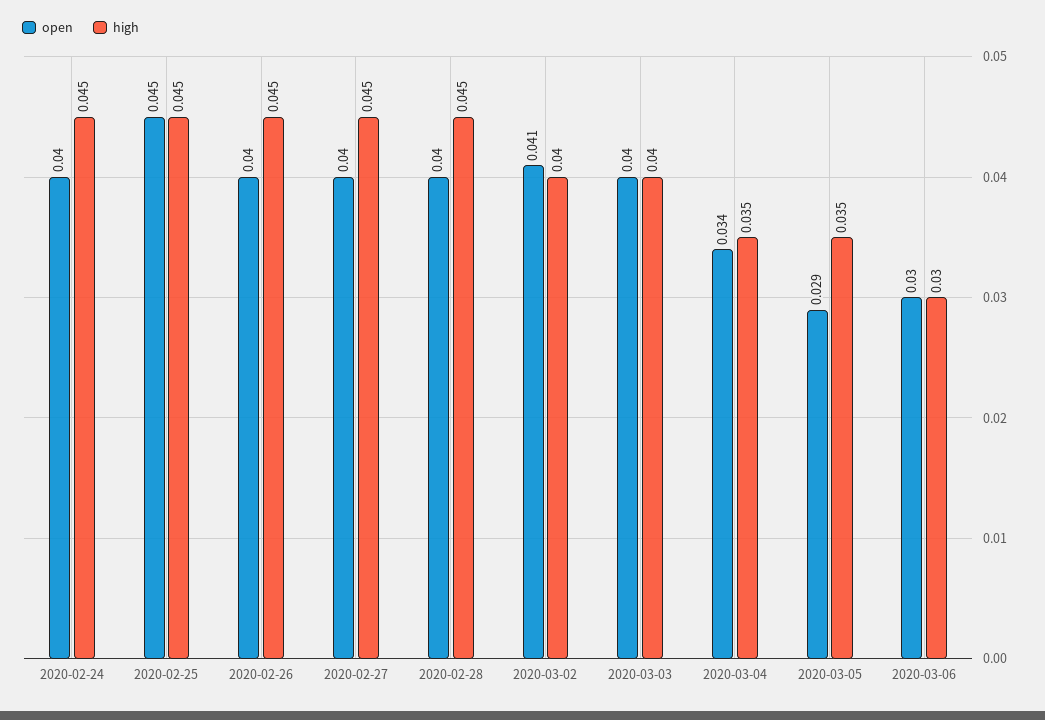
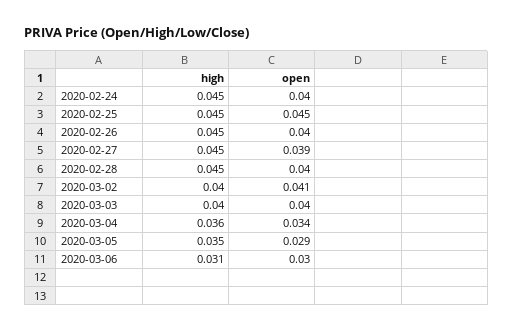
open, 2020-02-27: 0.04 -> 0.039
high, 2020-03-04: 0.035 -> 0.036
high, 2020-03-06: 0.03 -> 0.031

